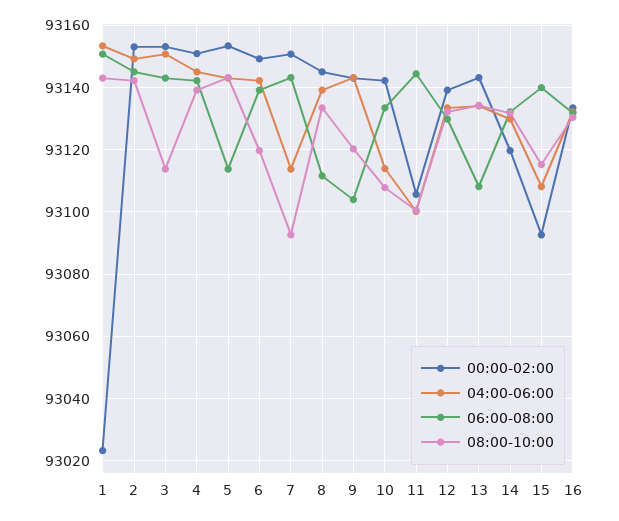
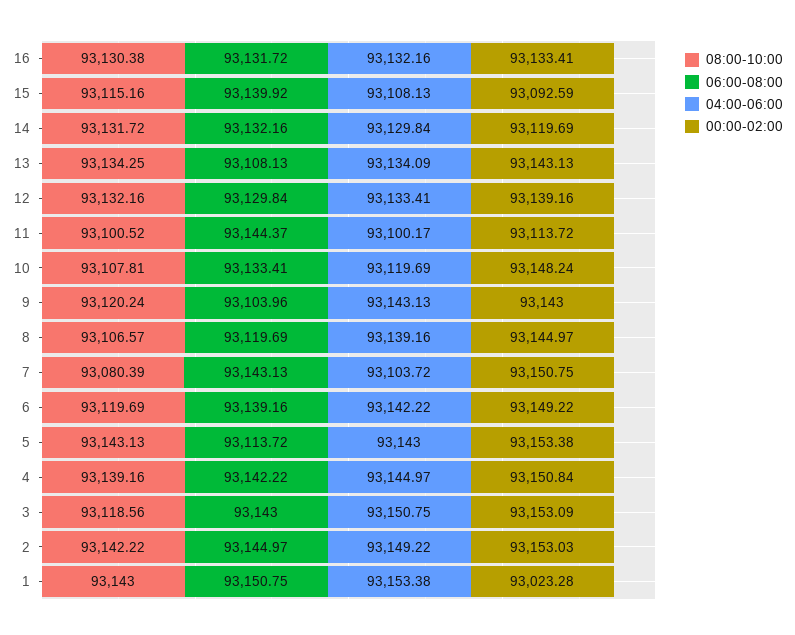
08:00-10:00, 3: 93114 -> 93118.56
04:00-06:00, 7: 93114 -> 93103.72
08:00-10:00, 7: 93092 -> 93080.39
06:00-08:00, 8: 93112 -> 93119.69
08:00-10:00, 8: 93134 -> 93106.57
00:00-02:00, 10: 93142 -> 93148.24
04:00-06:00, 10: 93114 -> 93119.69
00:00-02:00, 11: 93106 -> 93113.72

